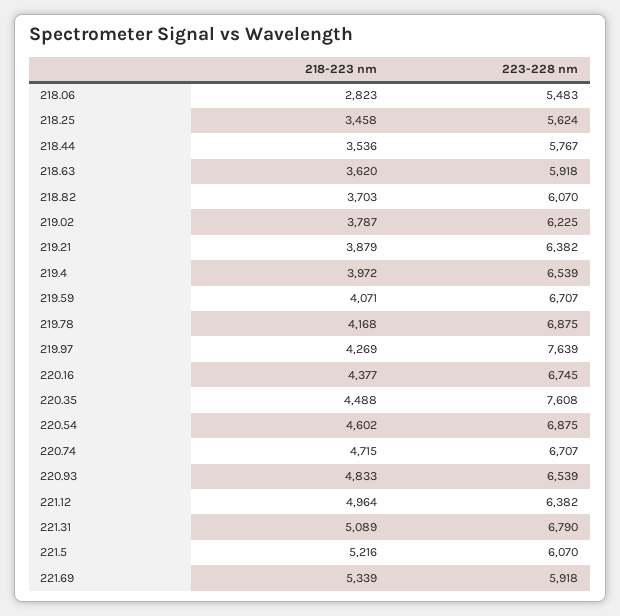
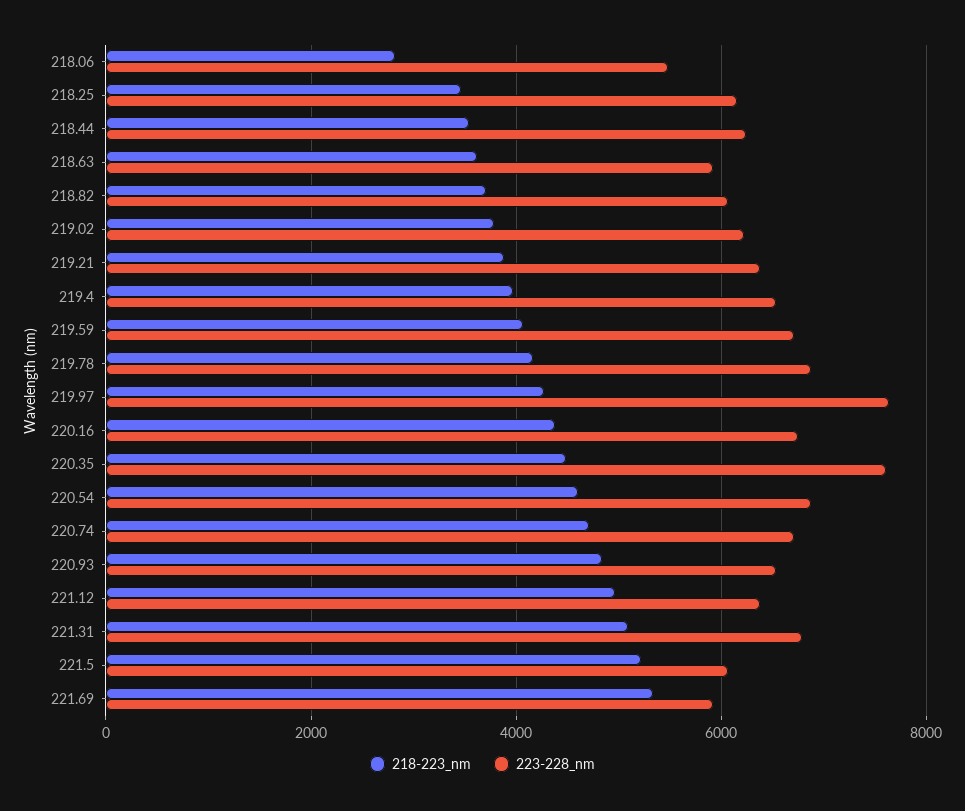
223-228 nm, 218.25: 5624 -> 6200
223-228 nm, 218.44: 5767 -> 6200

